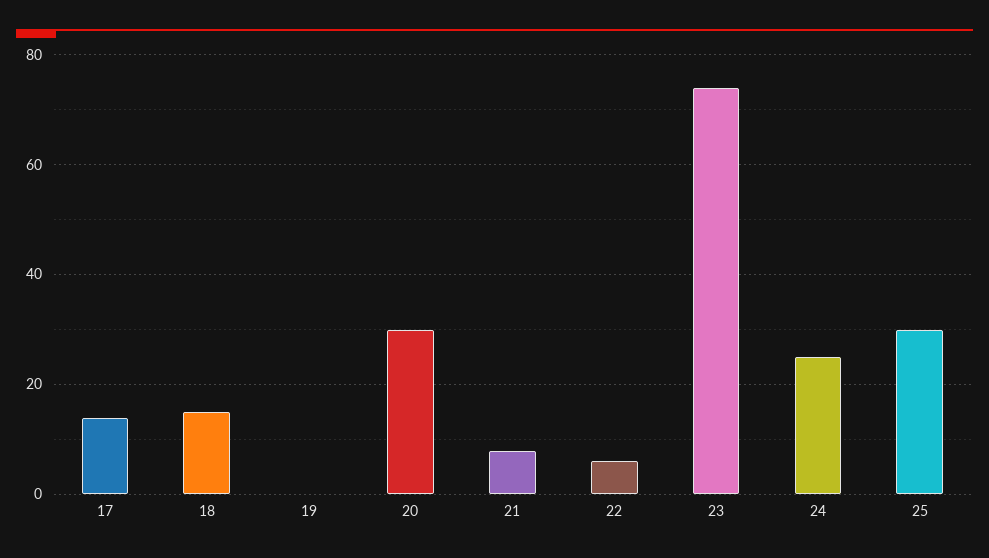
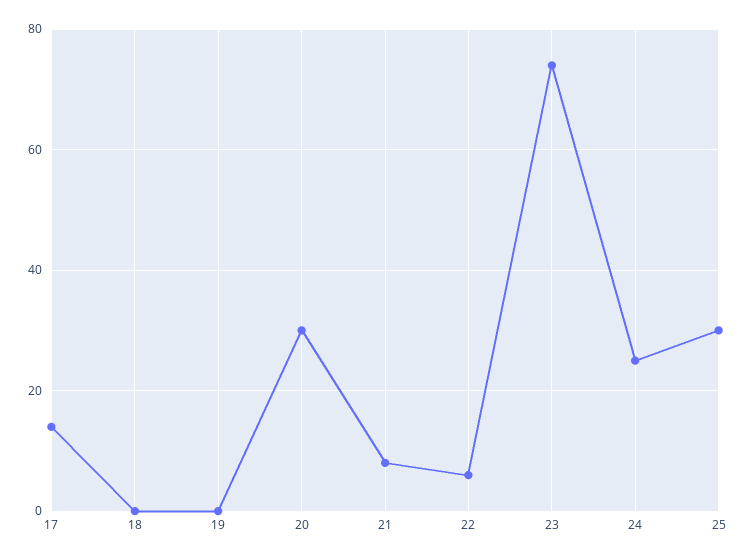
18: 15 -> 0

